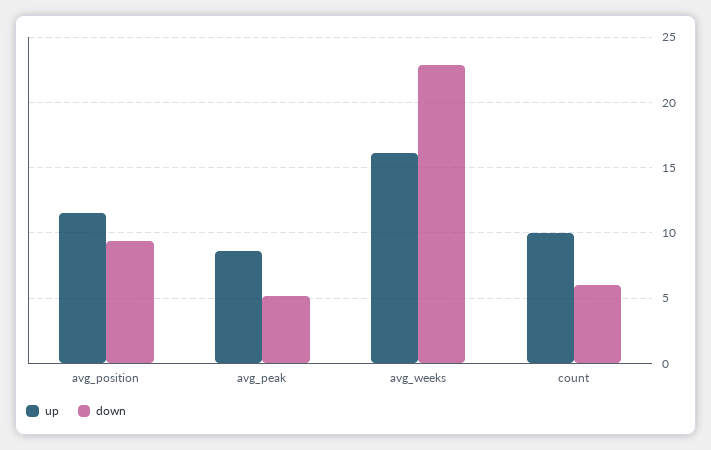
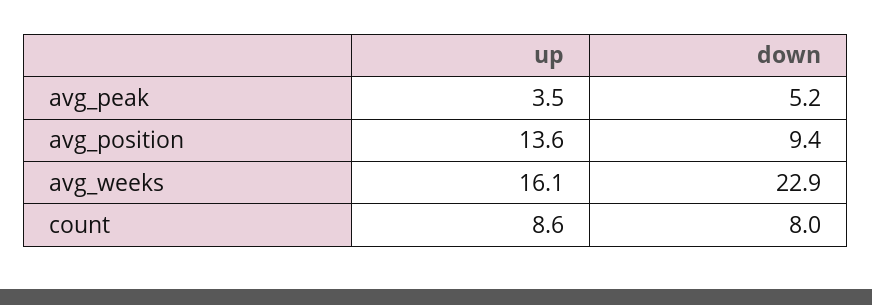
up, avg_position: 11.5 -> 13.6
up, avg_peak: 8.5 -> 3.5
up, count: 10 -> 8.6
down, count: 6 -> 8

